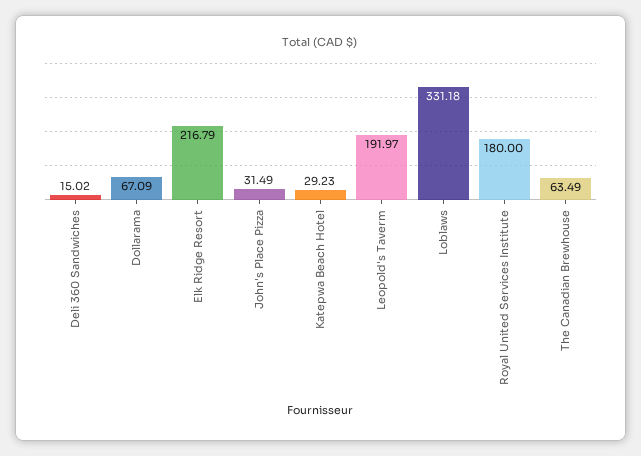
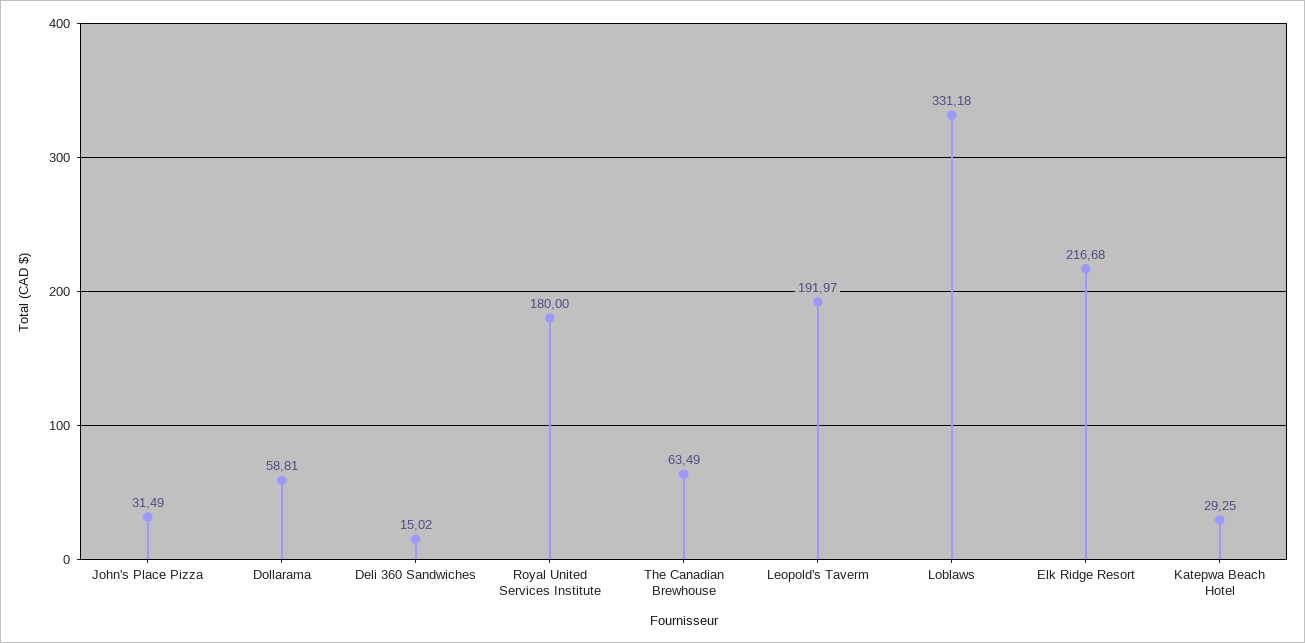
Dollarama: 67.09 -> 58.81
Elk Ridge Resort: 216.79 -> 216.68
Katepwa Beach Hotel: 29.23 -> 29.25

